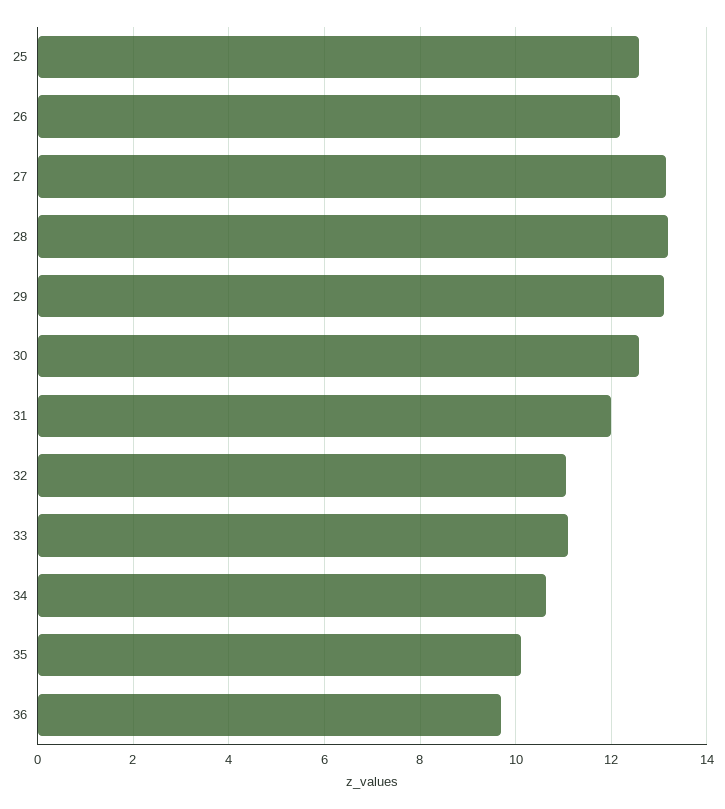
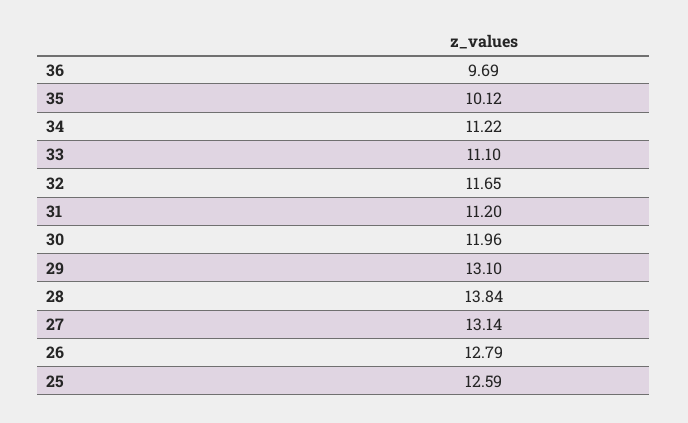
26: 12.2 -> 12.79
28: 13.2 -> 13.84
30: 12.6 -> 11.96
31: 12 -> 11.2
32: 11 -> 11.65
34: 10.6 -> 11.22

